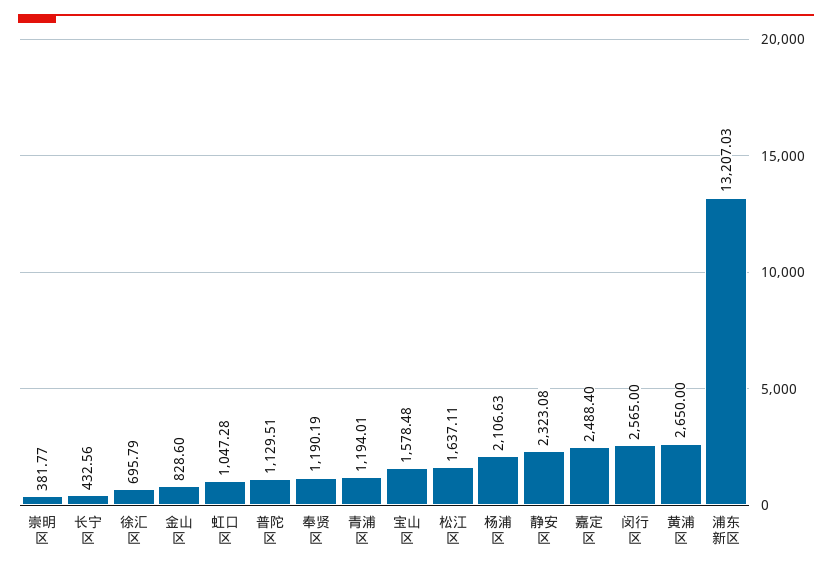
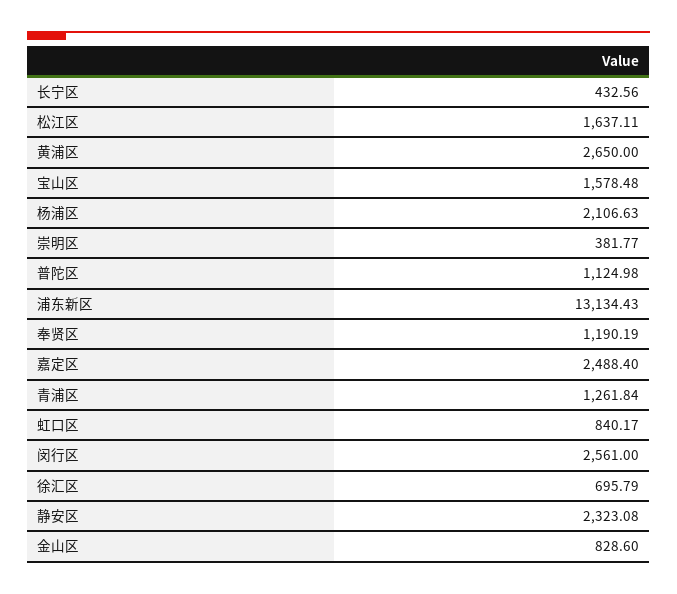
虹口区: 1047.28 -> 840.17
普陀区: 1129.51 -> 1124.98
青浦区: 1194.01 -> 1261.84
闵行区: 2565 -> 2561
浦东新区: 13207.03 -> 13134.43

